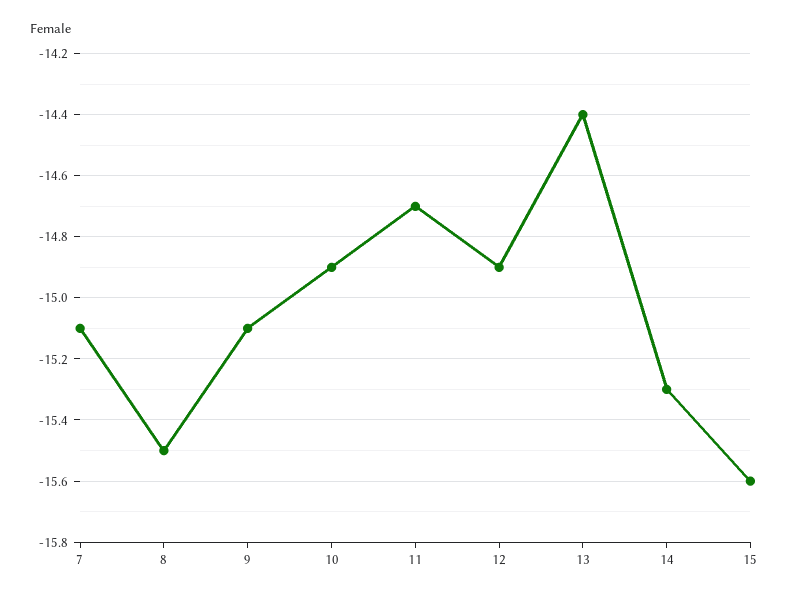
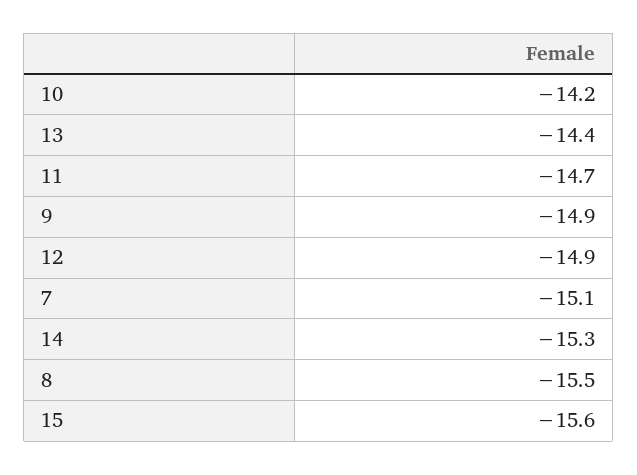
9: -15.1 -> -14.9
10: -14.9 -> -14.2

